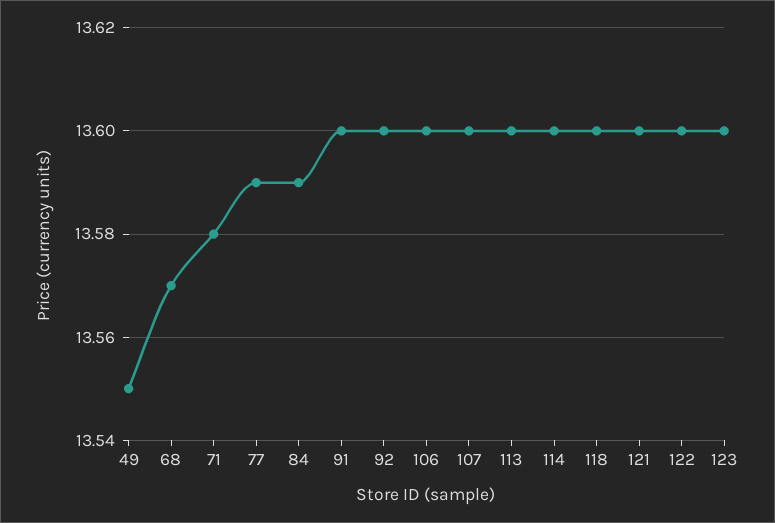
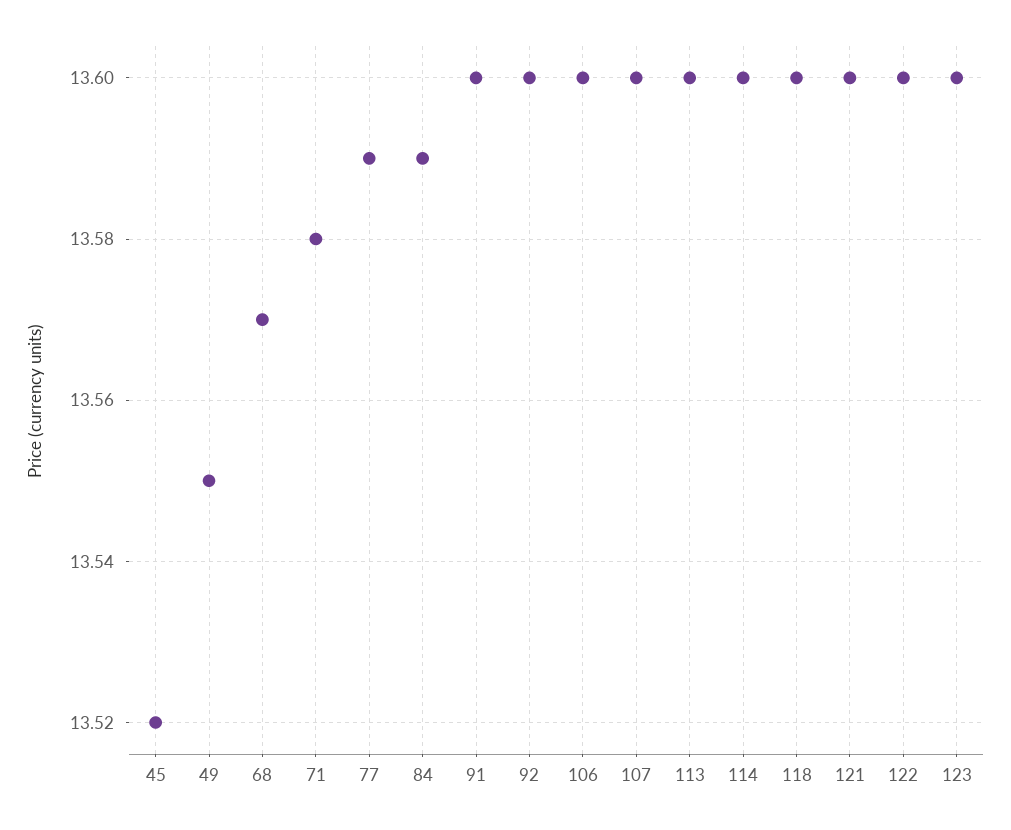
45: none -> 13.52

